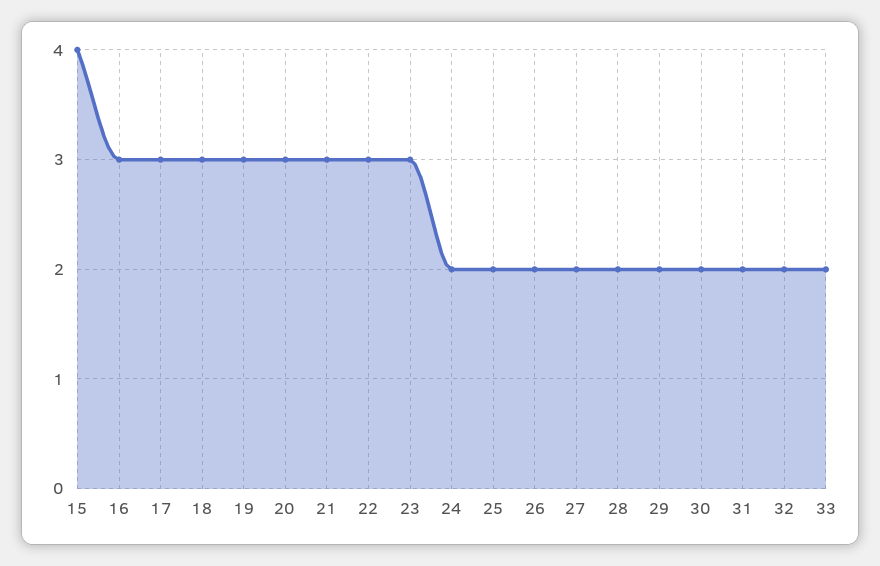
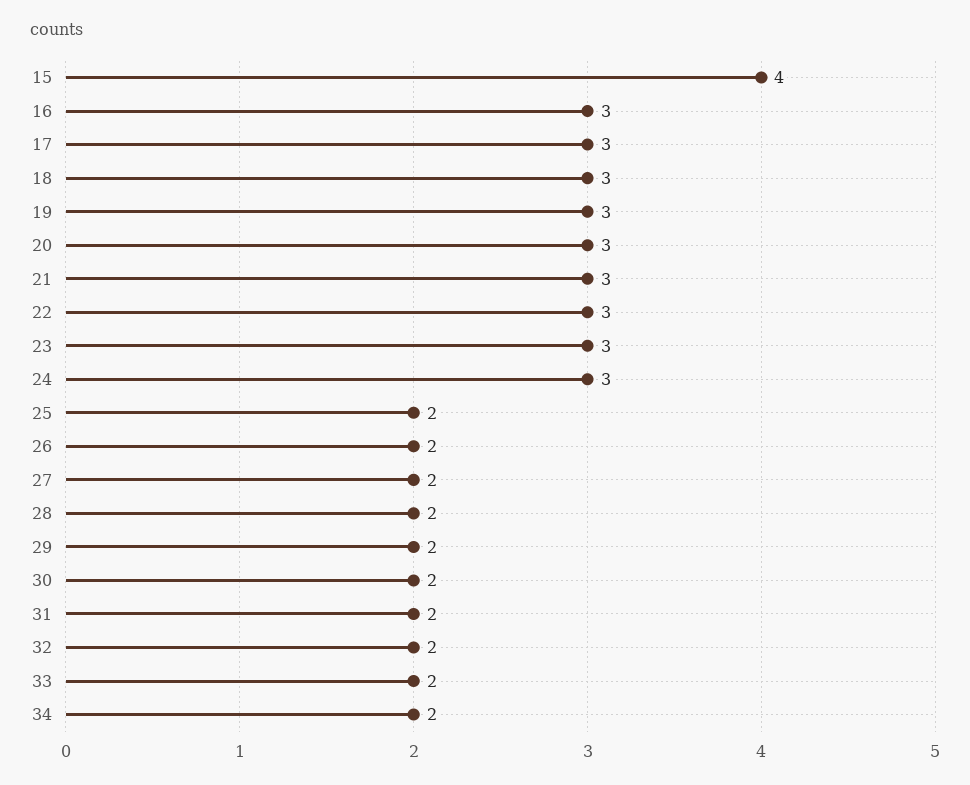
24: 2 -> 3
34: none -> 2

